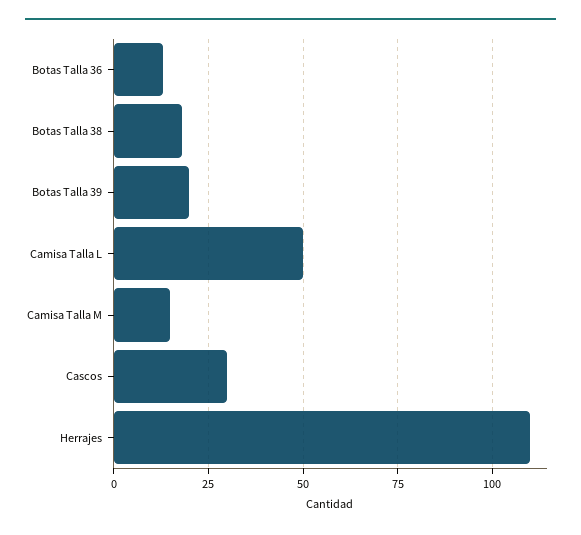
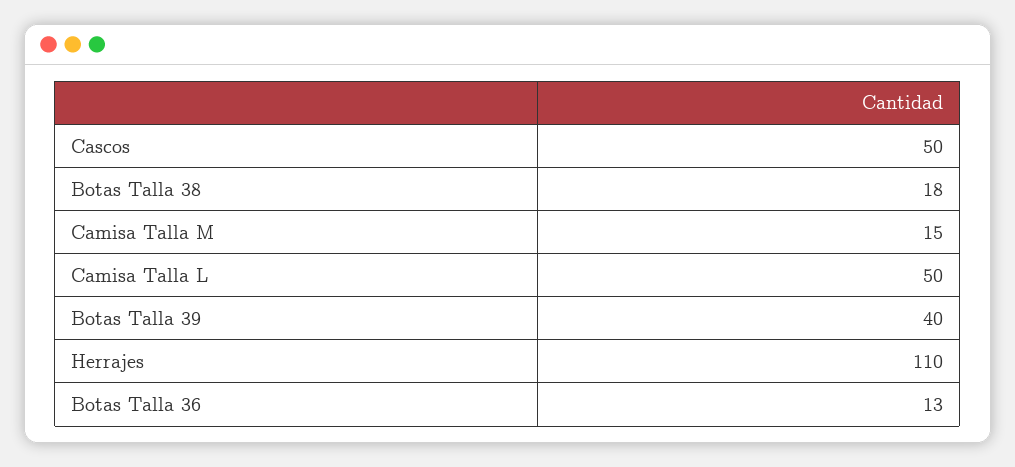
Botas Talla 39: 20 -> 40
Cascos: 30 -> 50

